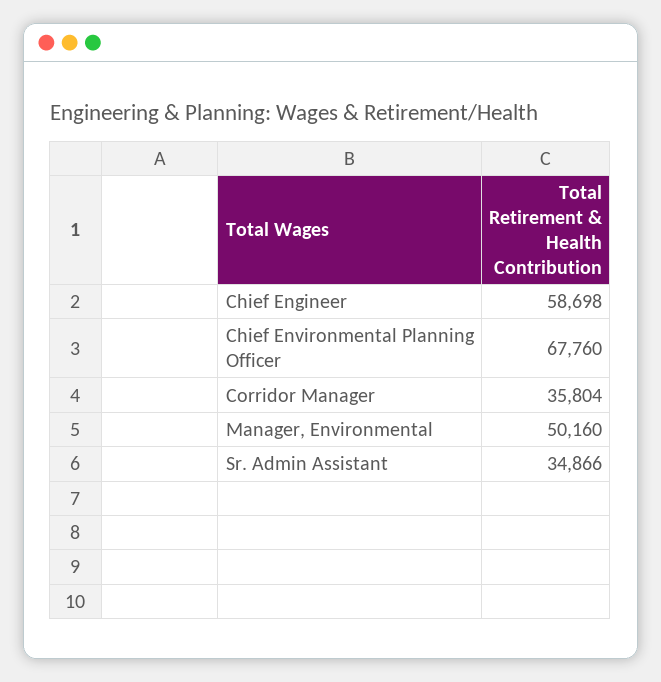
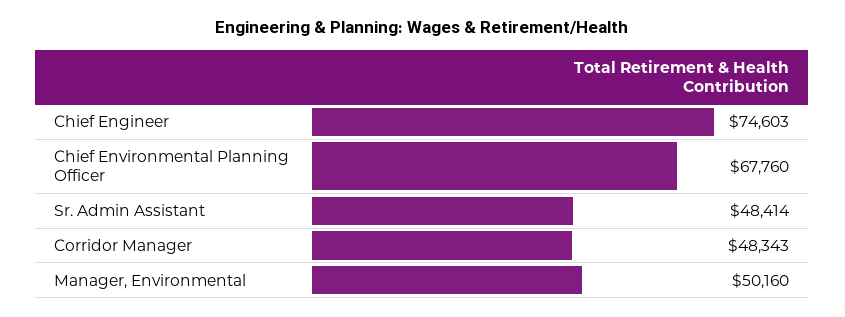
Chief Engineer: 58698 -> 74603
Corridor Manager: 35804 -> 48343
Sr. Admin Assistant: 34866 -> 48414

